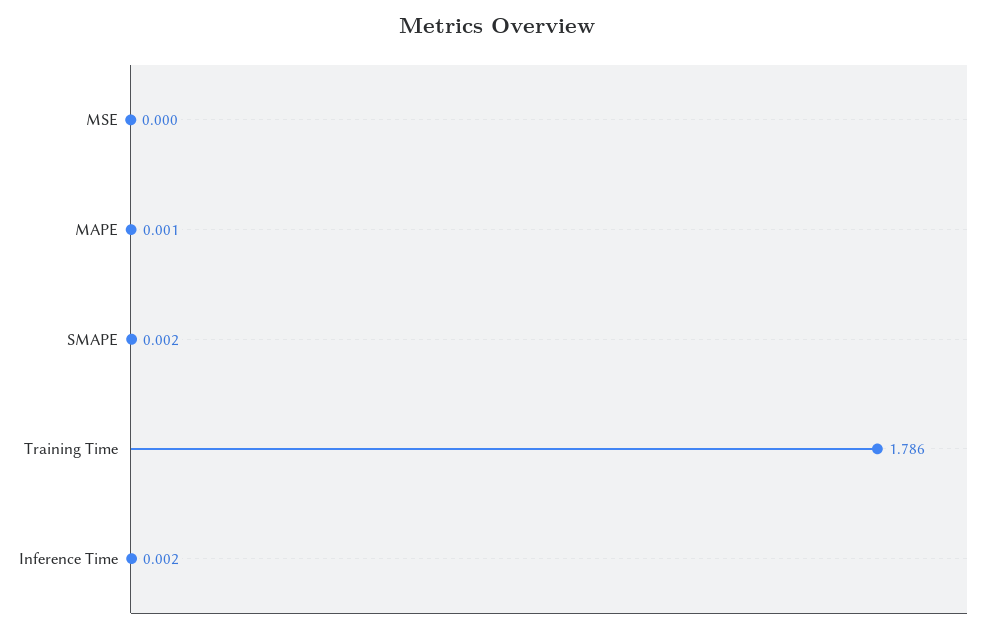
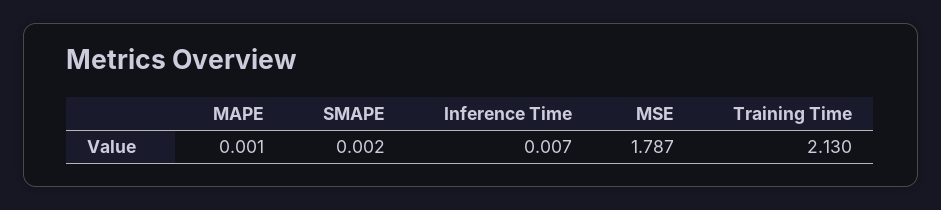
MSE: 0 -> 1.787
Training Time: 1.786 -> 2.13
Inference Time: 0.002 -> 0.007

